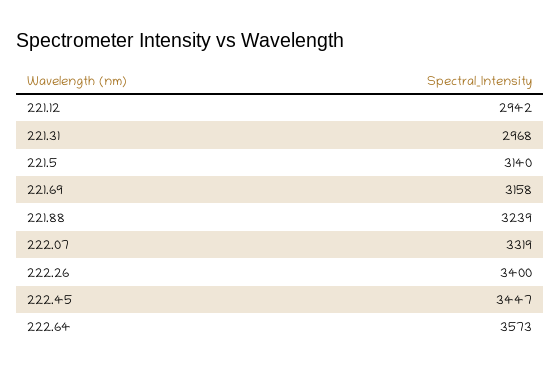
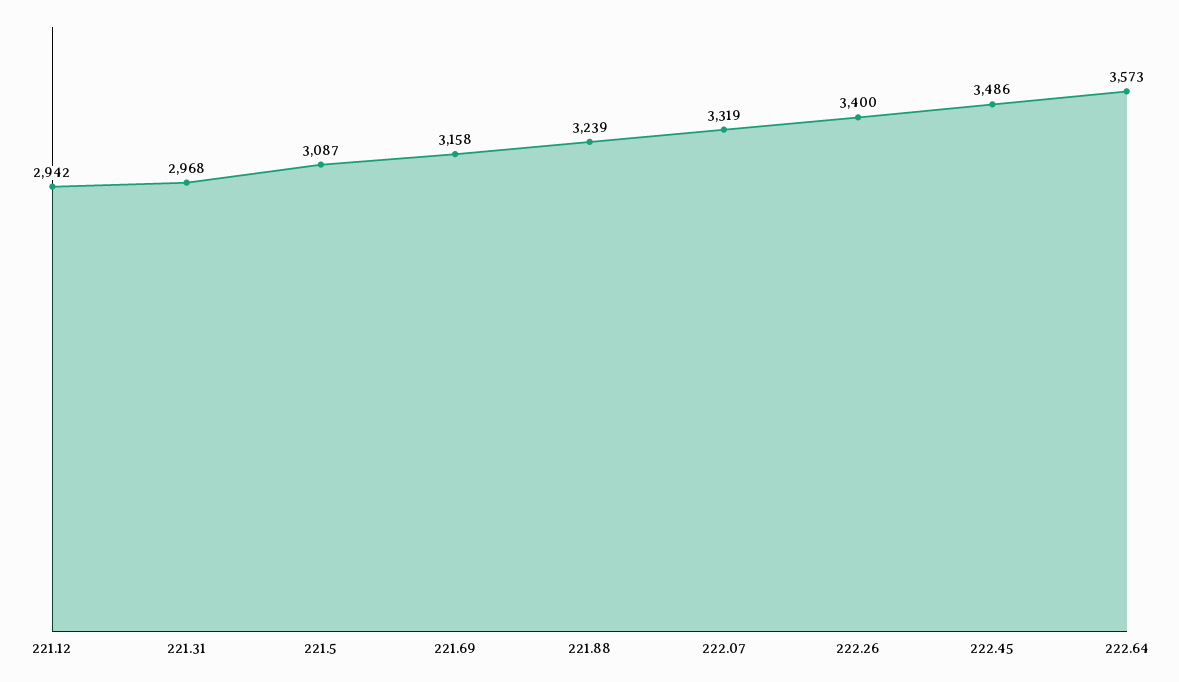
221.5: 3140 -> 3087
222.45: 3447 -> 3486

